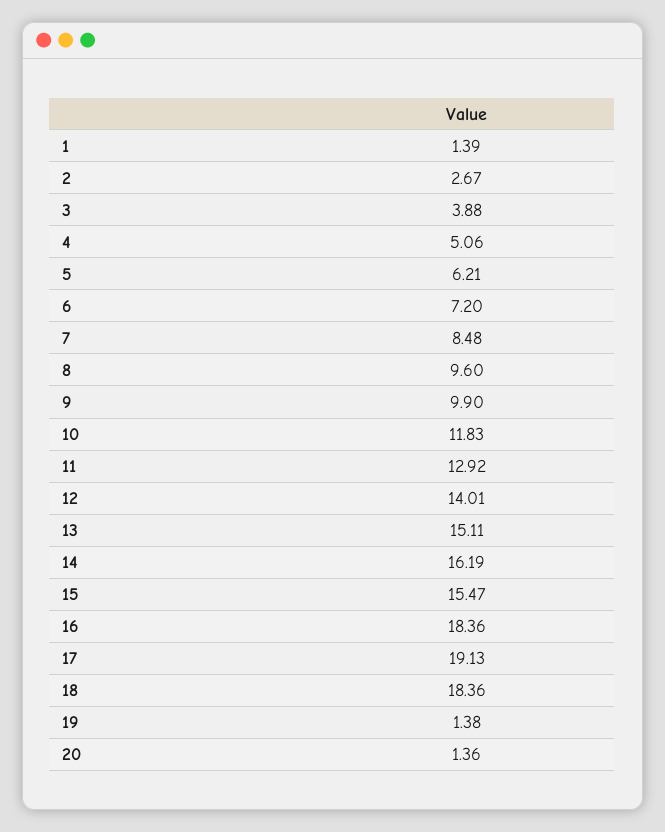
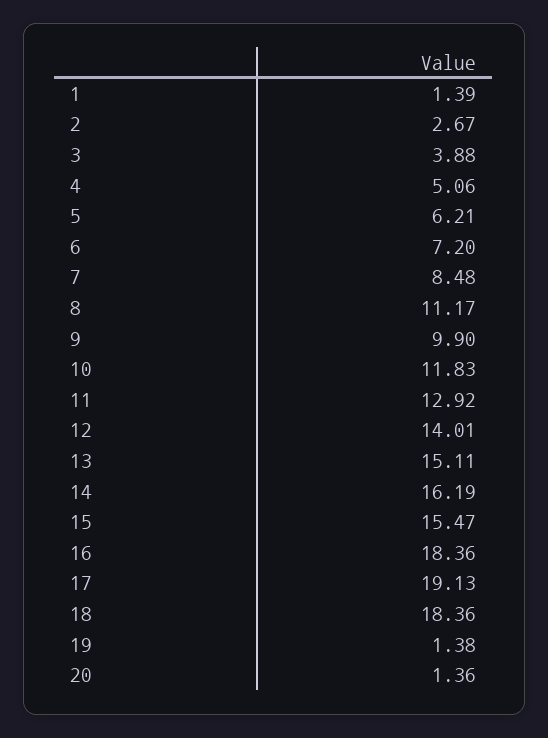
8: 9.6 -> 11.17

